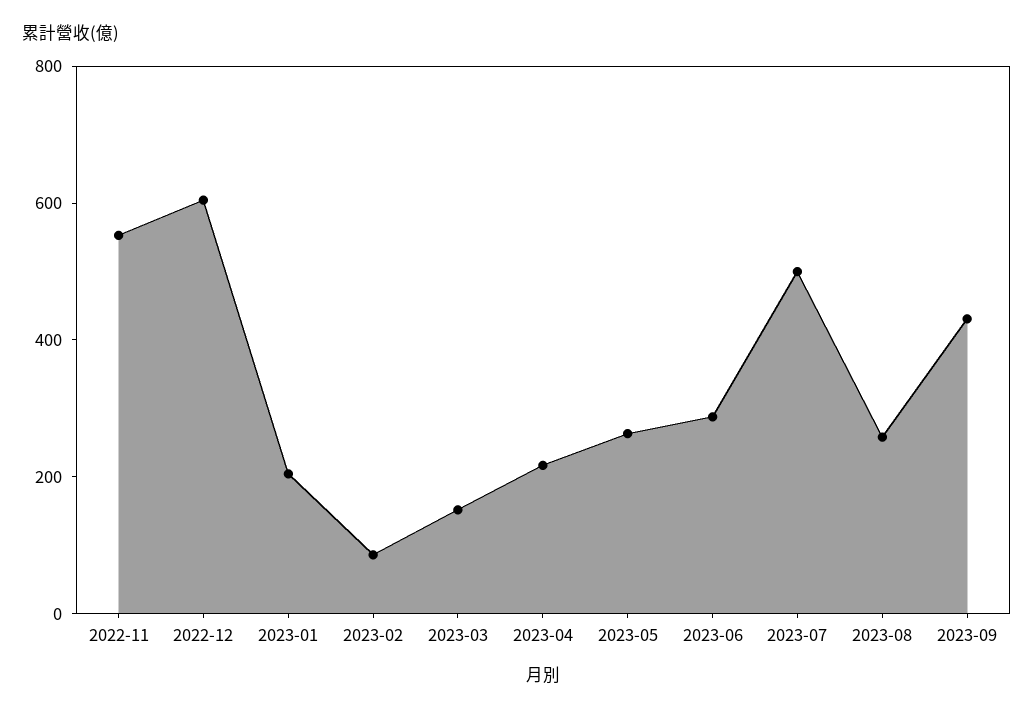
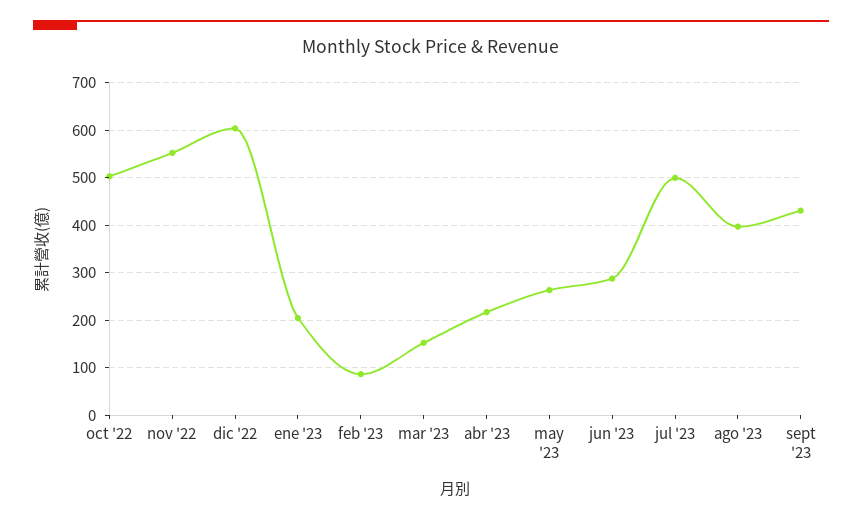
2023-08: 250 -> 400
oct '22: none -> 500

